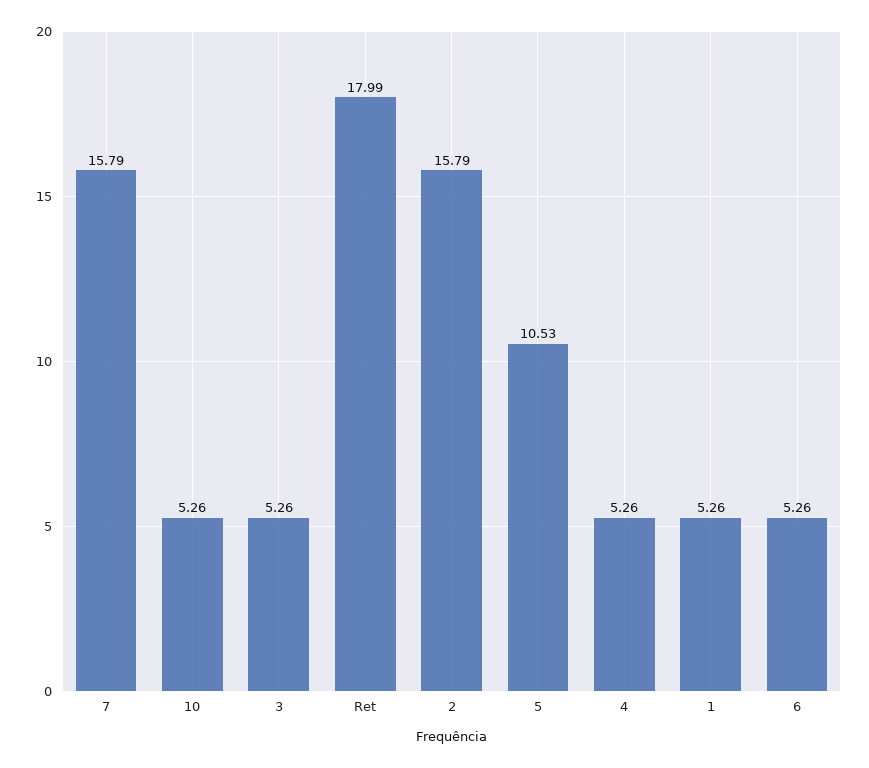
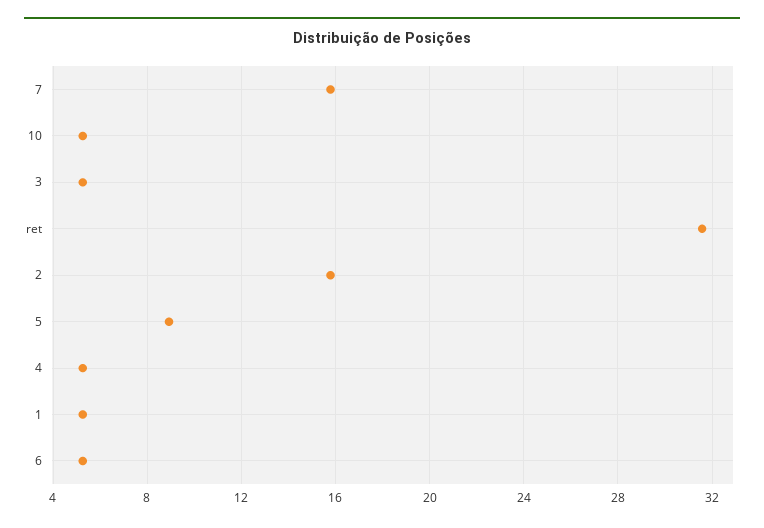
Ret: 17.99 -> 31.5
5: 10.53 -> 9

